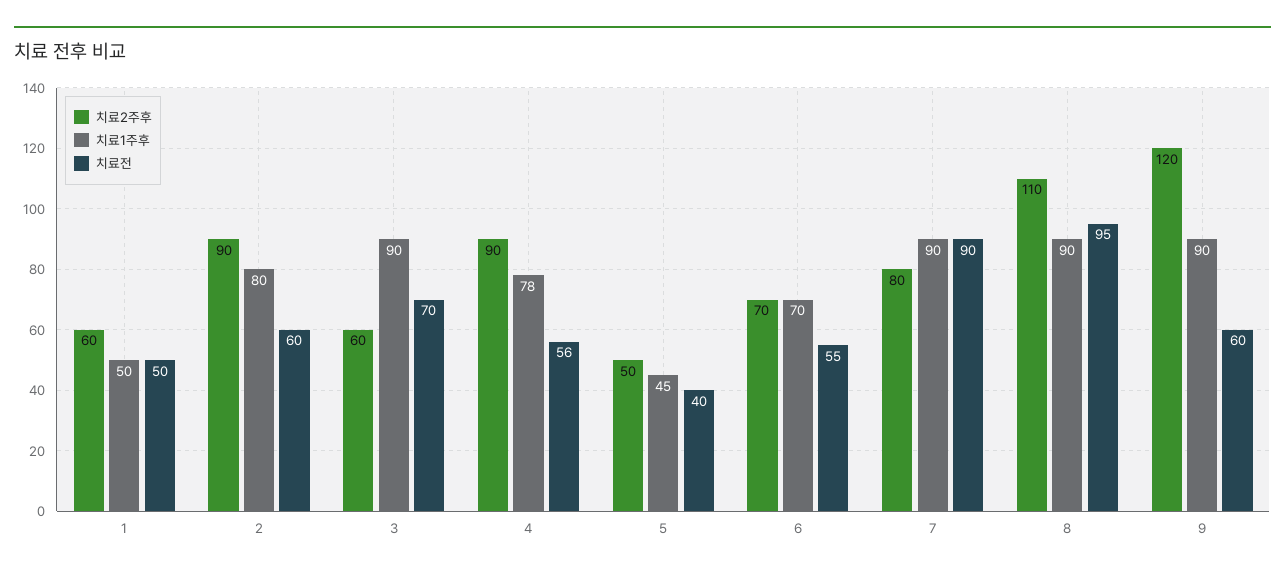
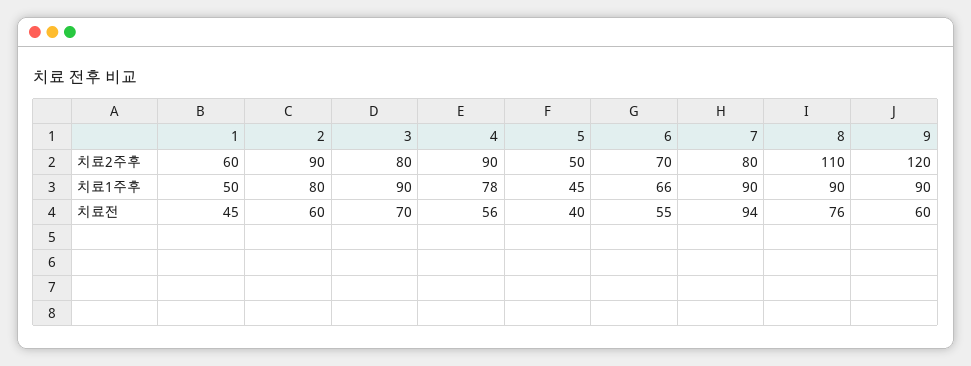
치료전, 1: 50 -> 45
치료2주후, 3: 60 -> 80
치료1주후, 6: 70 -> 66
치료전, 7: 90 -> 94
치료전, 8: 95 -> 76

